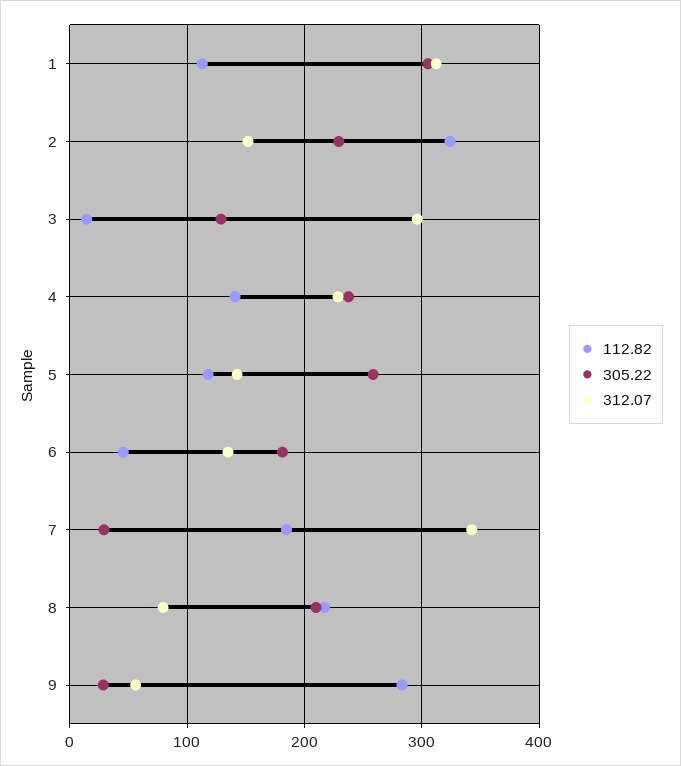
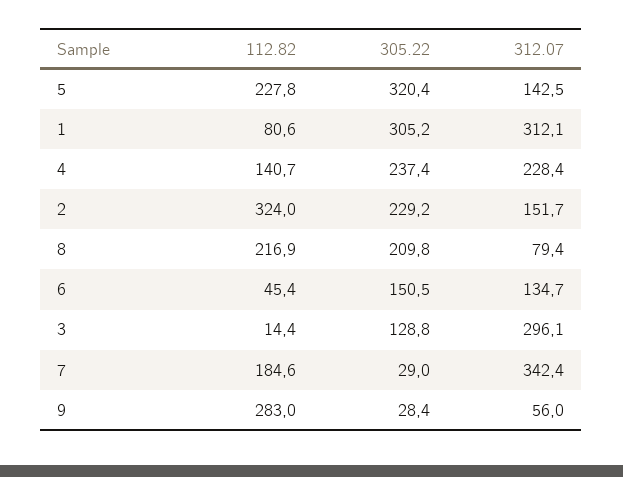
112.82, 1: 110 -> 80.6
112.82, 5: 120 -> 227.8
305.22, 5: 260 -> 320.4
305.22, 6: 180 -> 150.5

